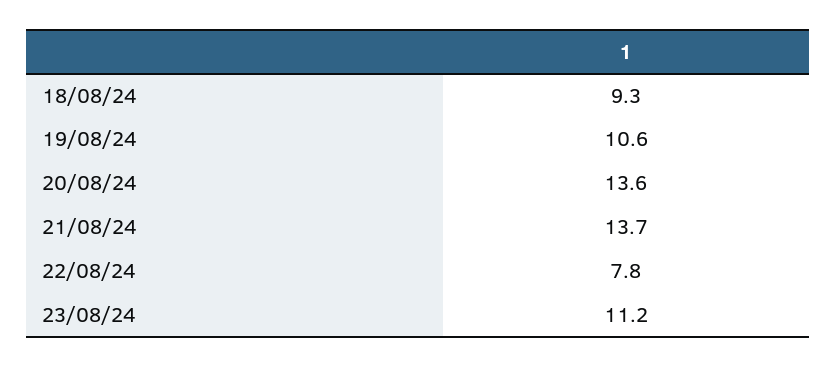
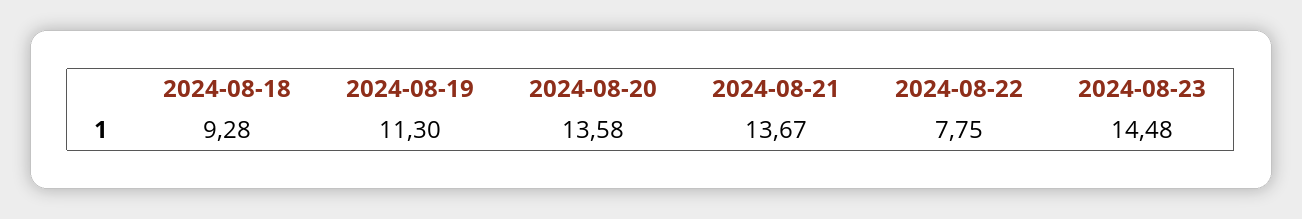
19/08/24: 10.6 -> 11.3
23/08/24: 11.2 -> 14.48

